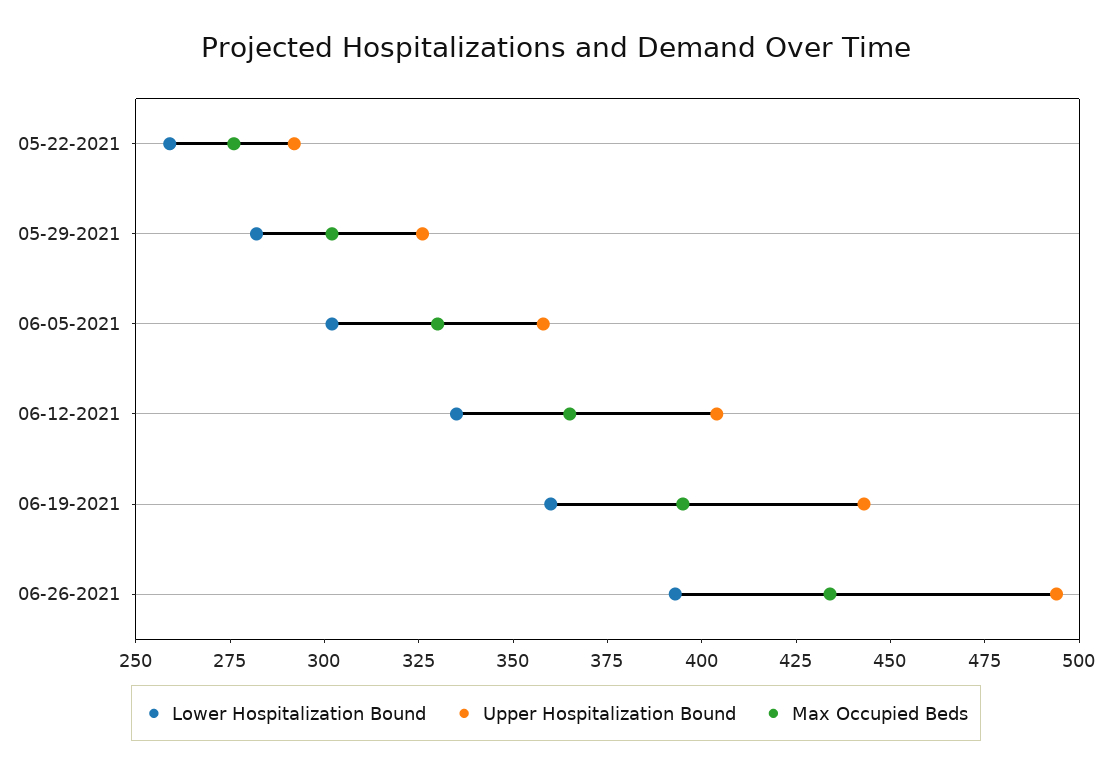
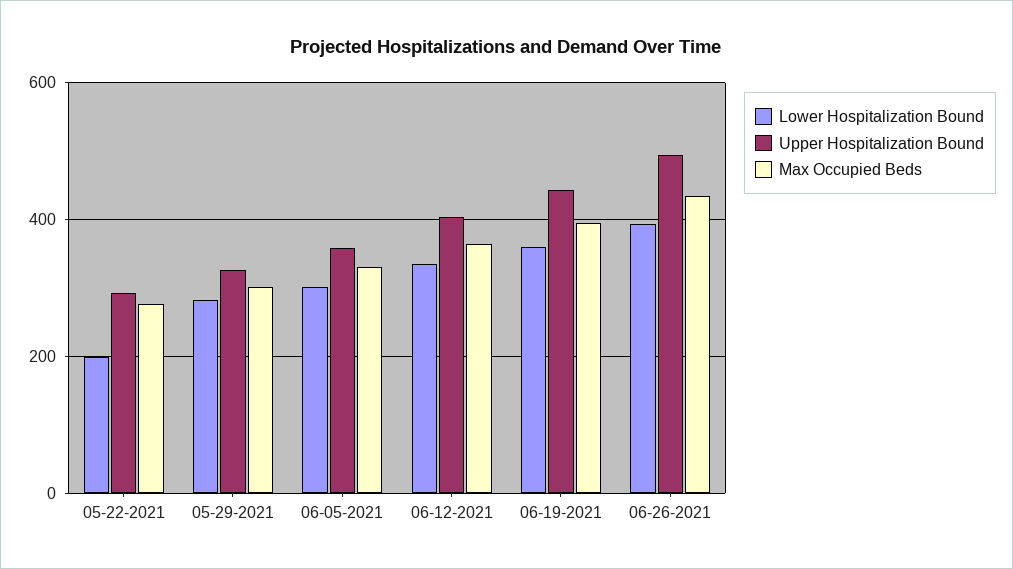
Lower Hospitalization Bound, 05-22-2021: 260 -> 200

